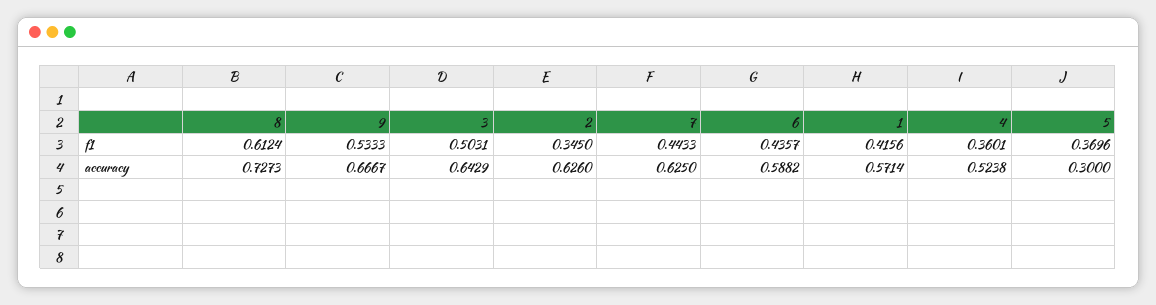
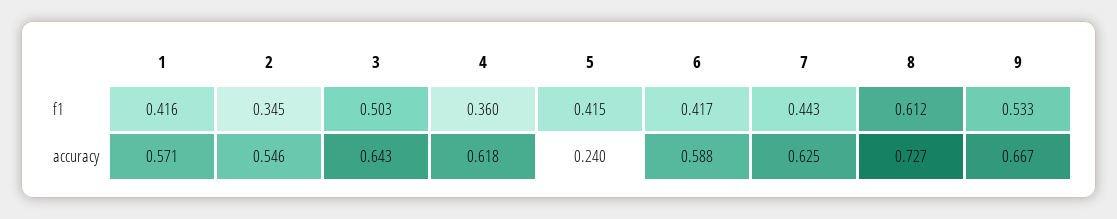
6, f1: 0.4357 -> 0.417
5, f1: 0.3696 -> 0.415
2, accuracy: 0.626 -> 0.546
4, accuracy: 0.5238 -> 0.618
5, accuracy: 0.3 -> 0.24

